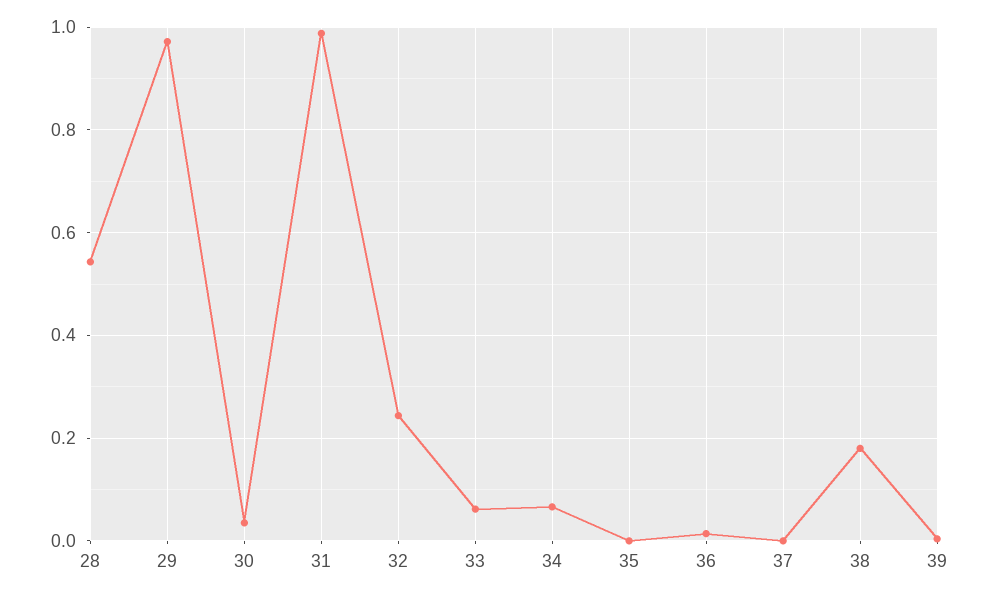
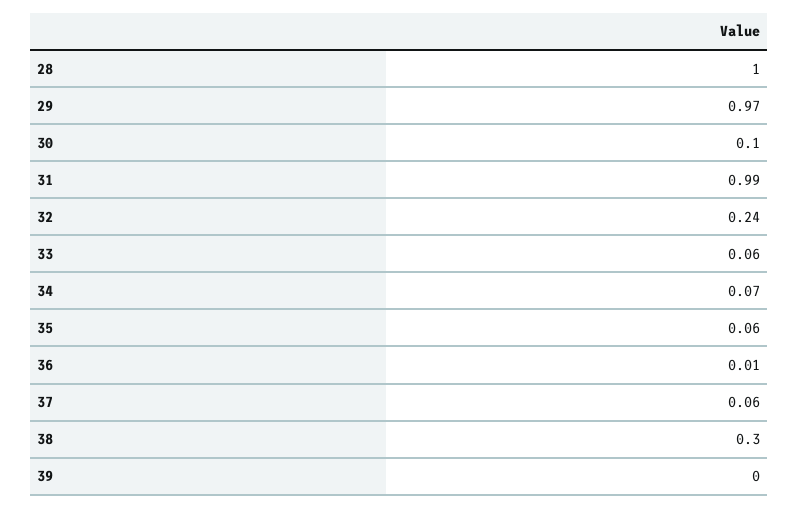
28: 0.54 -> 1
30: 0.04 -> 0.1
35: 0 -> 0.06
37: 0 -> 0.06
38: 0.18 -> 0.3

